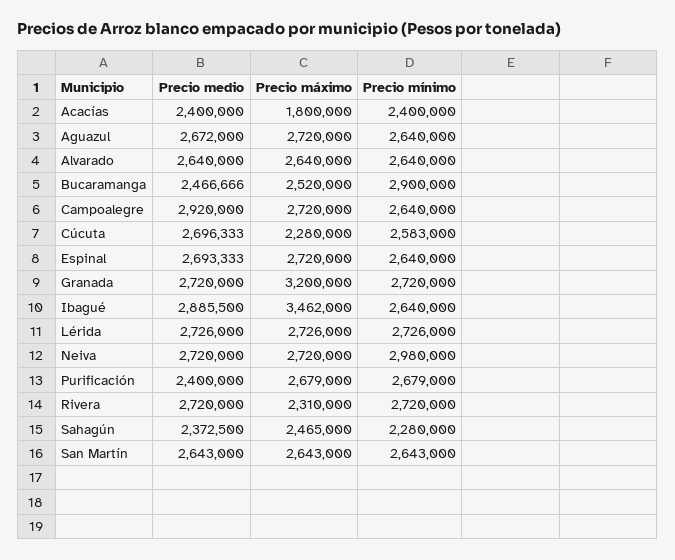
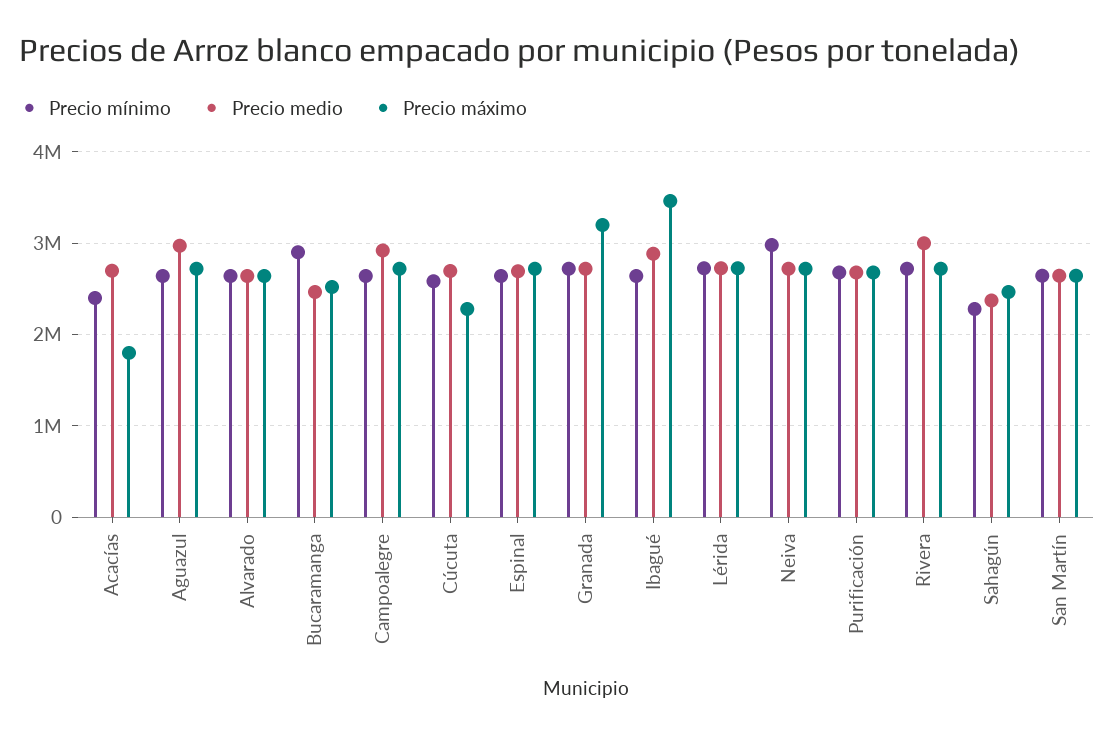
Precio medio, Acacías: 2400000 -> 2700000
Precio medio, Aguazul: 2672000 -> 3000000
Precio medio, Purificación: 2400000 -> 2700000
Precio medio, Rivera: 2720000 -> 3000000
Precio máximo, Rivera: 2310000 -> 2700000

